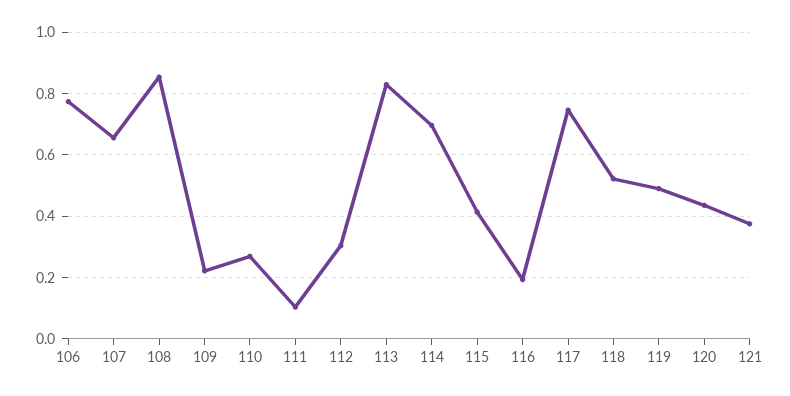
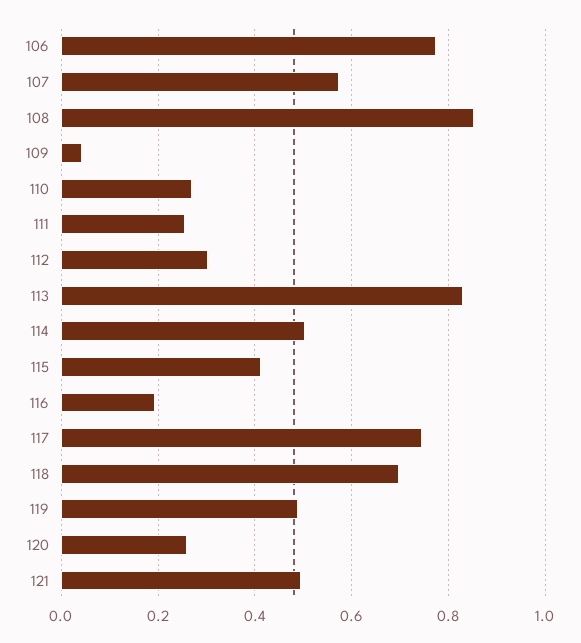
107: 0.66 -> 0.58
109: 0.22 -> 0.04
111: 0.1 -> 0.26
114: 0.7 -> 0.5
118: 0.52 -> 0.7
120: 0.44 -> 0.26
121: 0.38 -> 0.5

